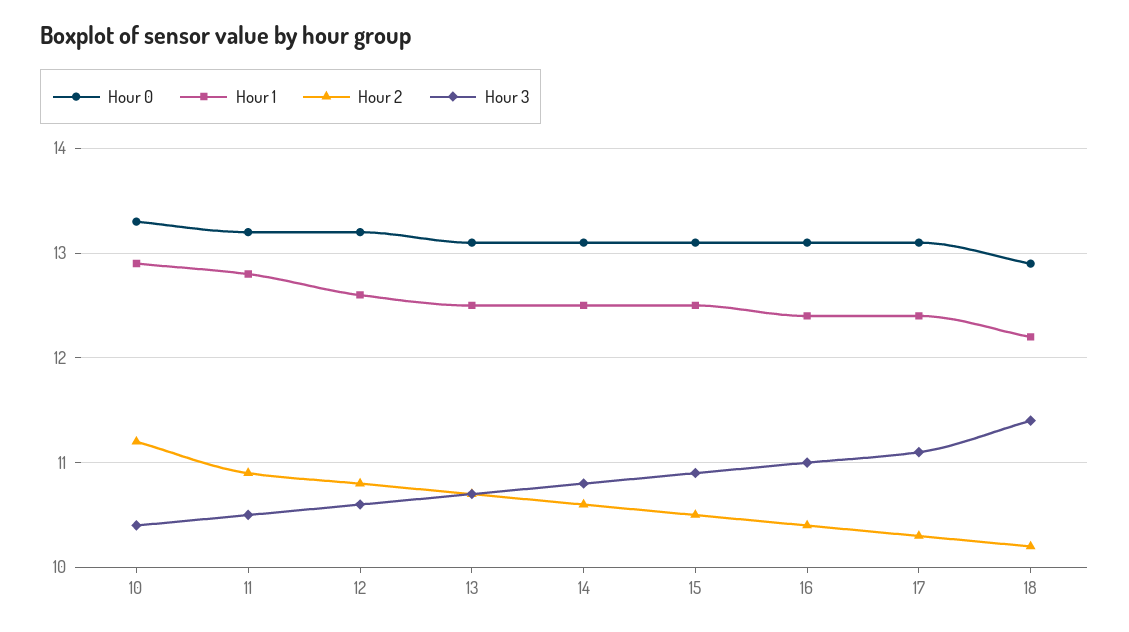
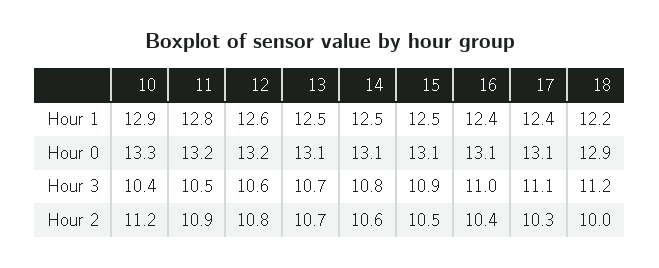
Hour 2, 18: 10.2 -> 10
Hour 3, 18: 11.4 -> 11.2

